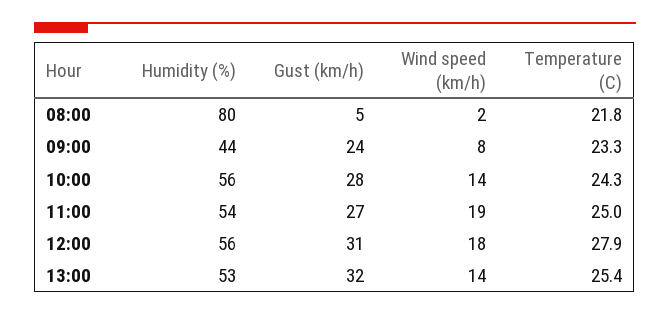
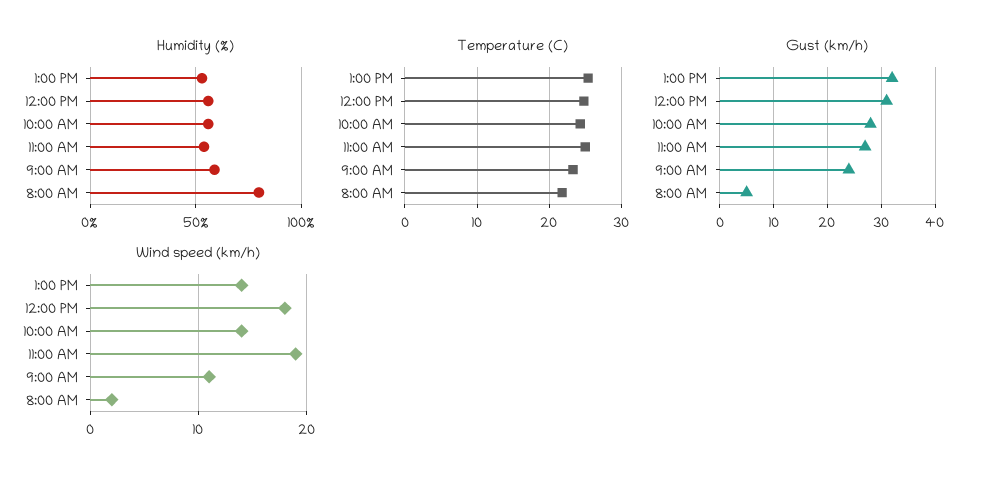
Humidity (%), 09:00: 44 -> 60
Wind speed (km/h), 09:00: 8 -> 11
Temperature (C), 12:00: 27.9 -> 25

